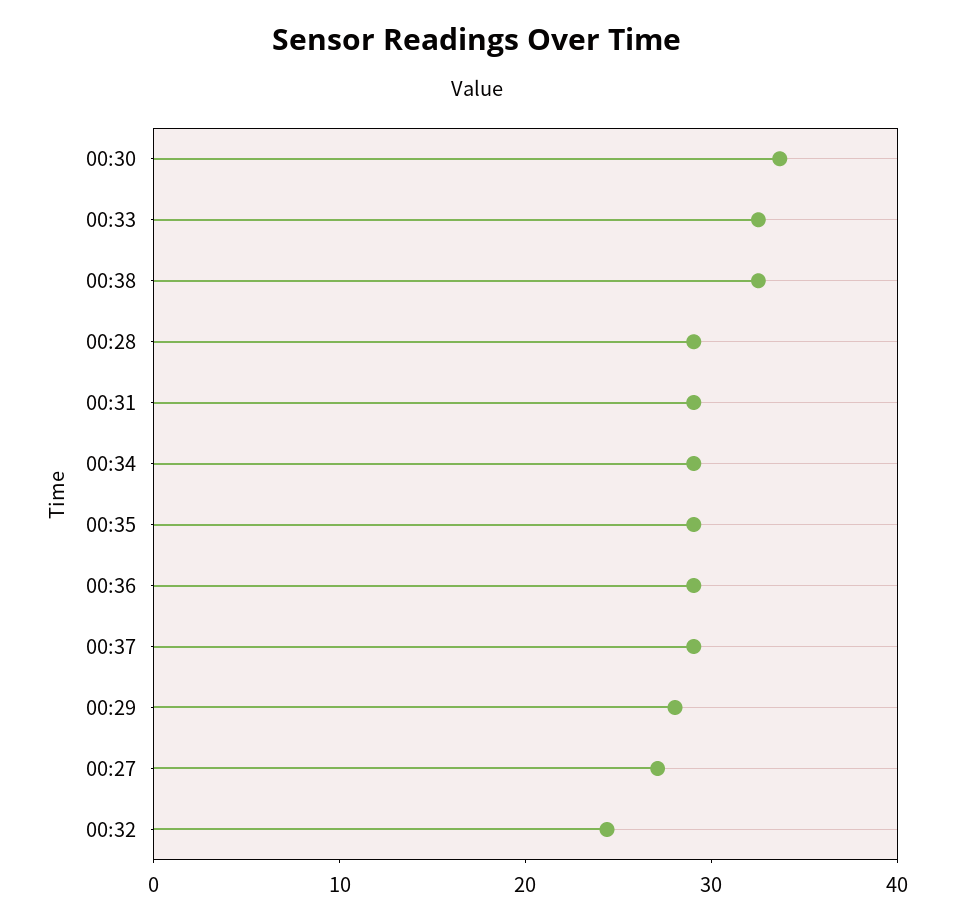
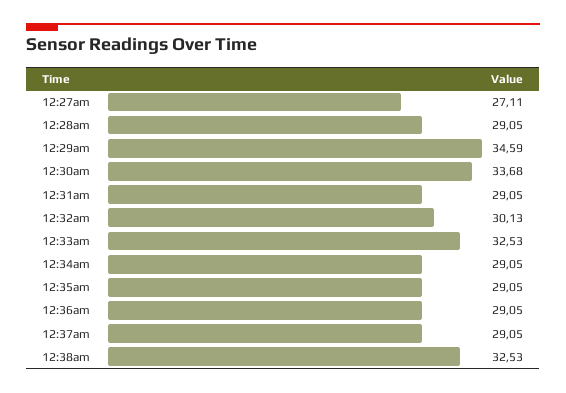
00:29: 28 -> 34.59
00:32: 24 -> 30.13

